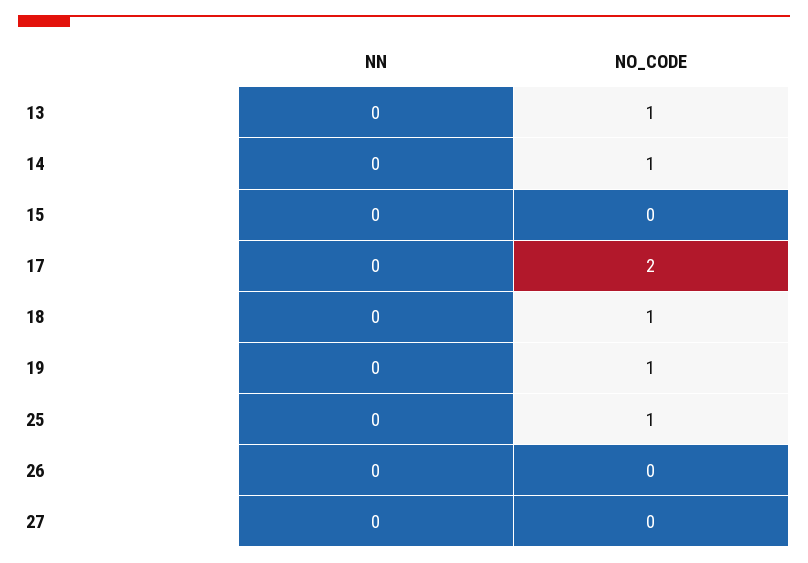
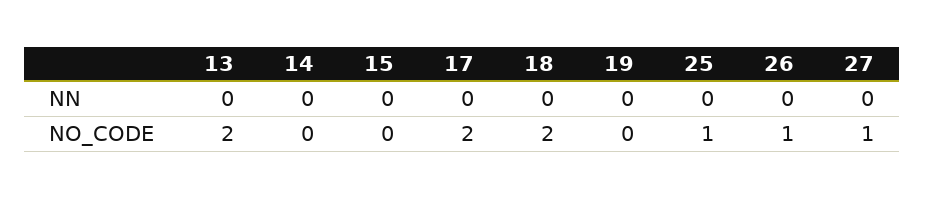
NO_CODE, 13: 1 -> 2
NO_CODE, 14: 1 -> 0
NO_CODE, 18: 1 -> 2
NO_CODE, 19: 1 -> 0
NO_CODE, 26: 0 -> 1
NO_CODE, 27: 0 -> 1

